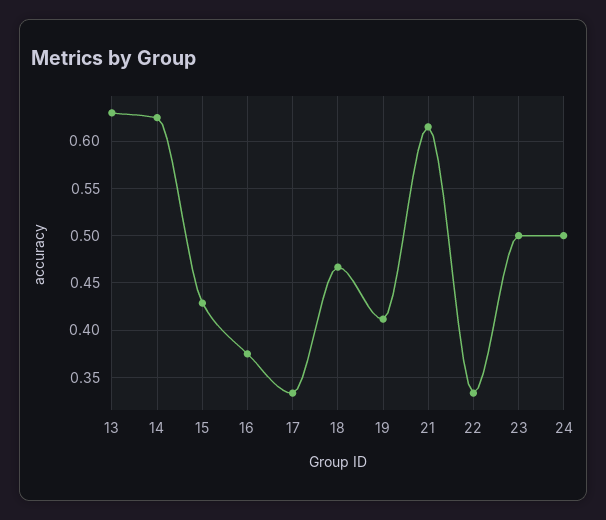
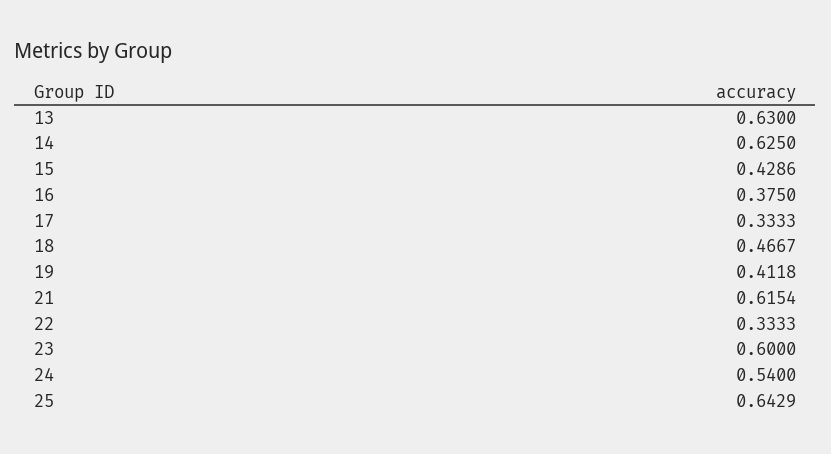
23: 0.5 -> 0.6
24: 0.5 -> 0.54
25: none -> 0.6429

